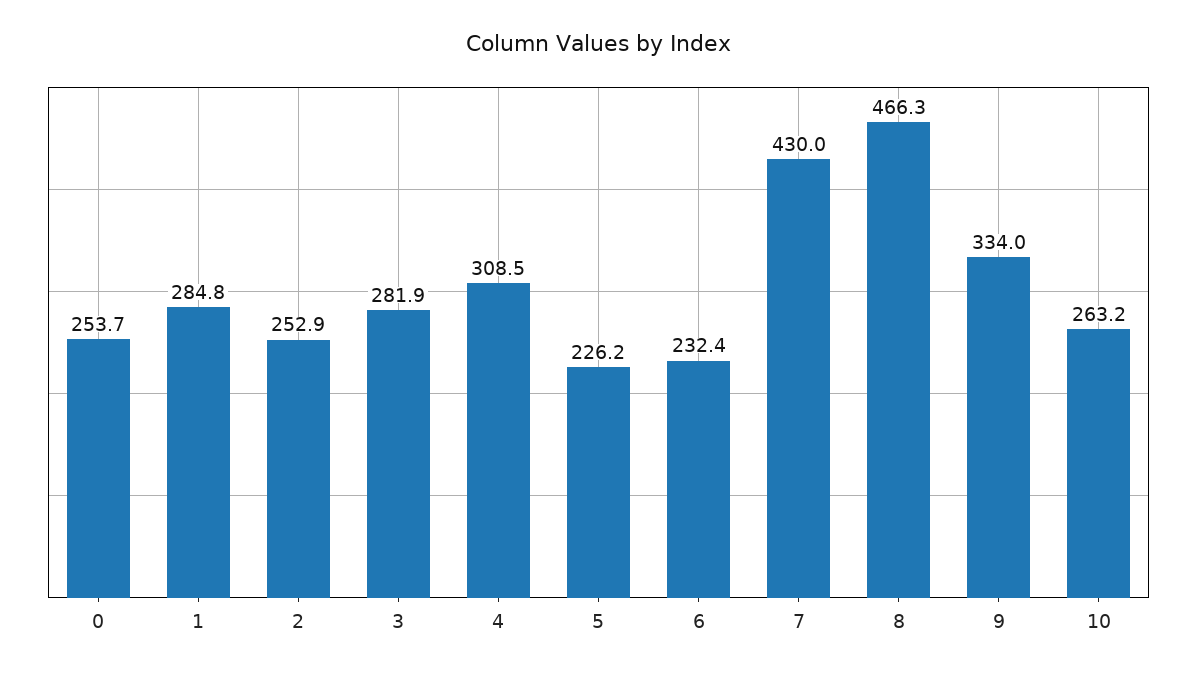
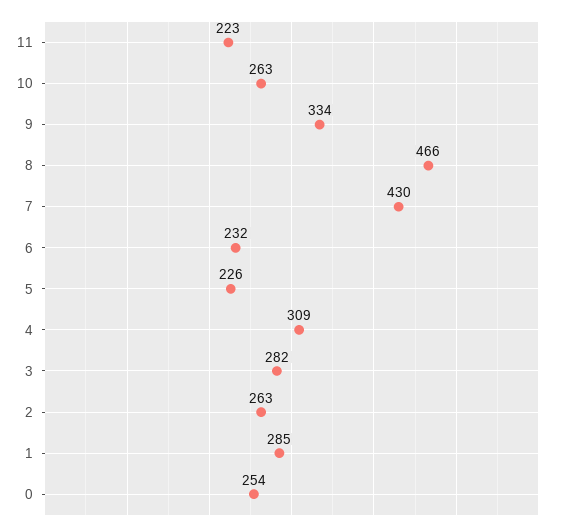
2: 252.9 -> 263
11: none -> 223

